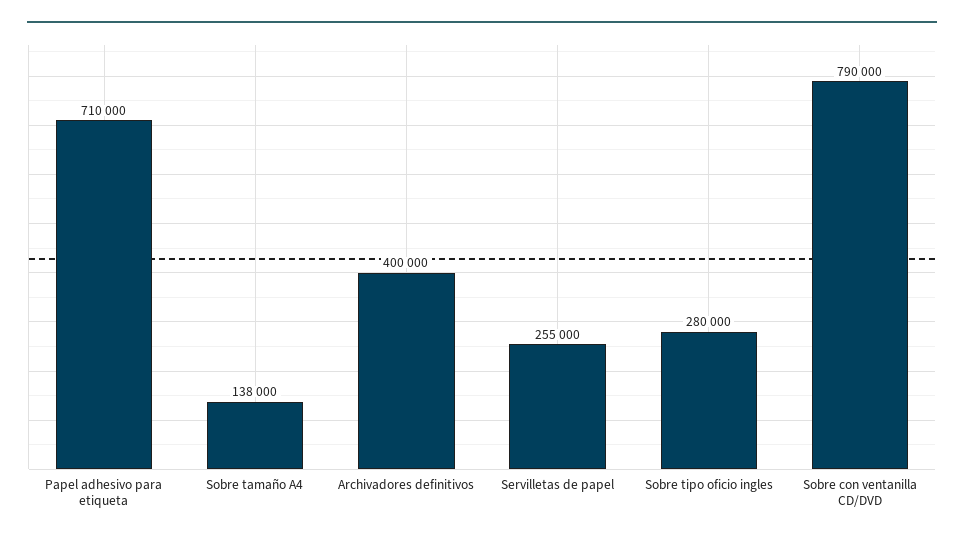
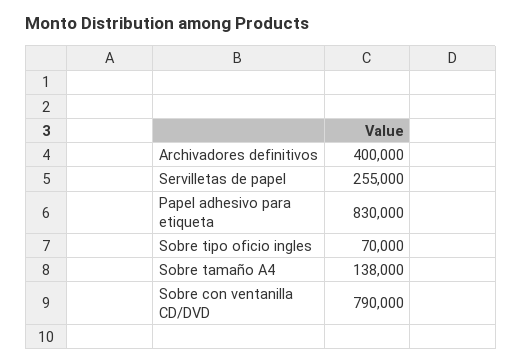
Papel adhesivo para etiqueta: 710000 -> 830000
Sobre tipo oficio ingles: 280000 -> 70000

